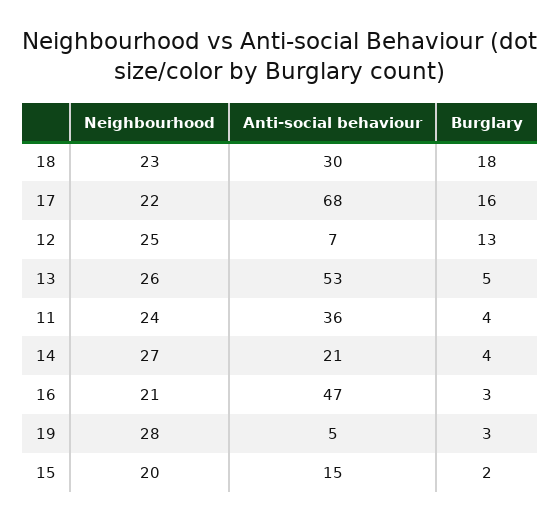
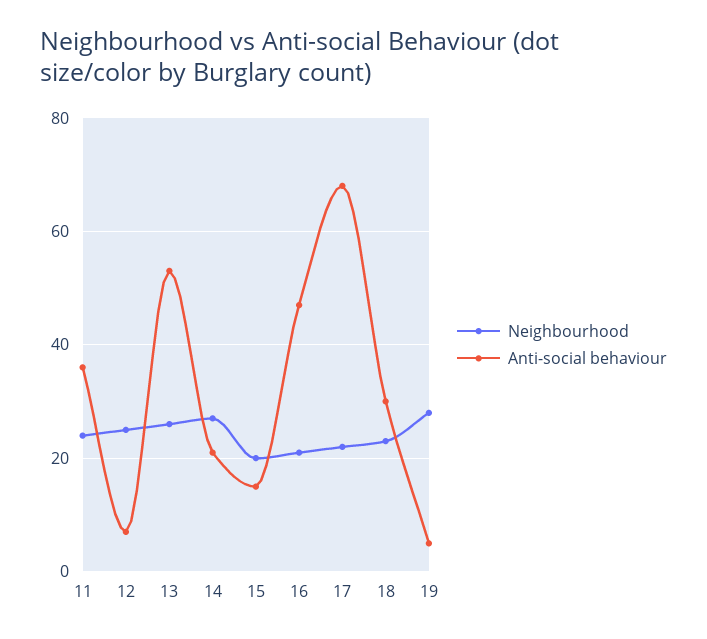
Burglary, 18: 18 -> none
Burglary, 17: 16 -> none
Burglary, 12: 13 -> none
Burglary, 13: 5 -> none
Burglary, 11: 4 -> none
Burglary, 14: 4 -> none
Burglary, 16: 3 -> none
Burglary, 19: 3 -> none
Burglary, 15: 2 -> none

